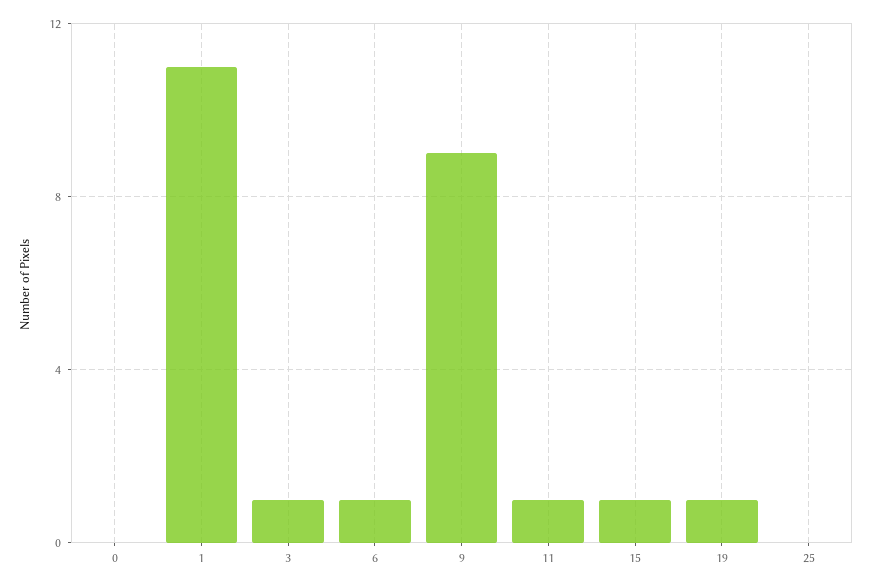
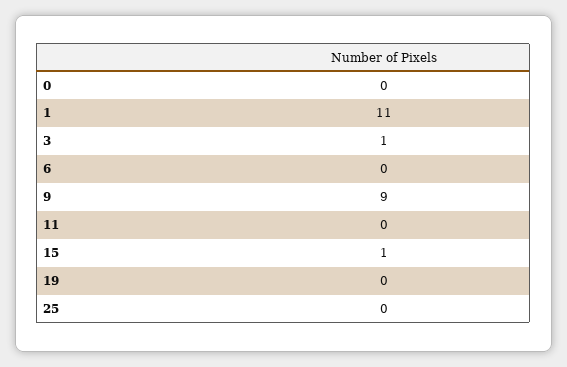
6: 1 -> 0
11: 1 -> 0
19: 1 -> 0

